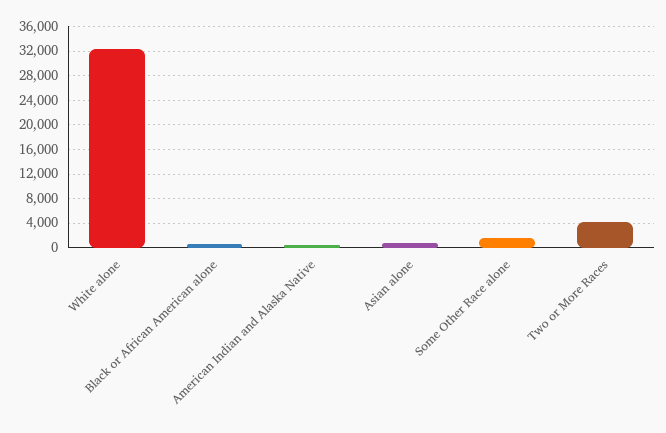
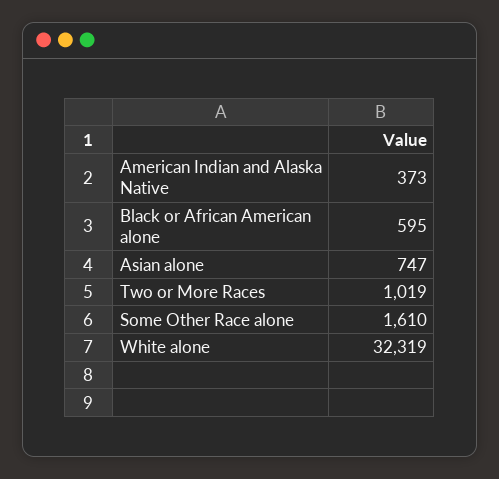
Two or More Races: 4000 -> 1019

